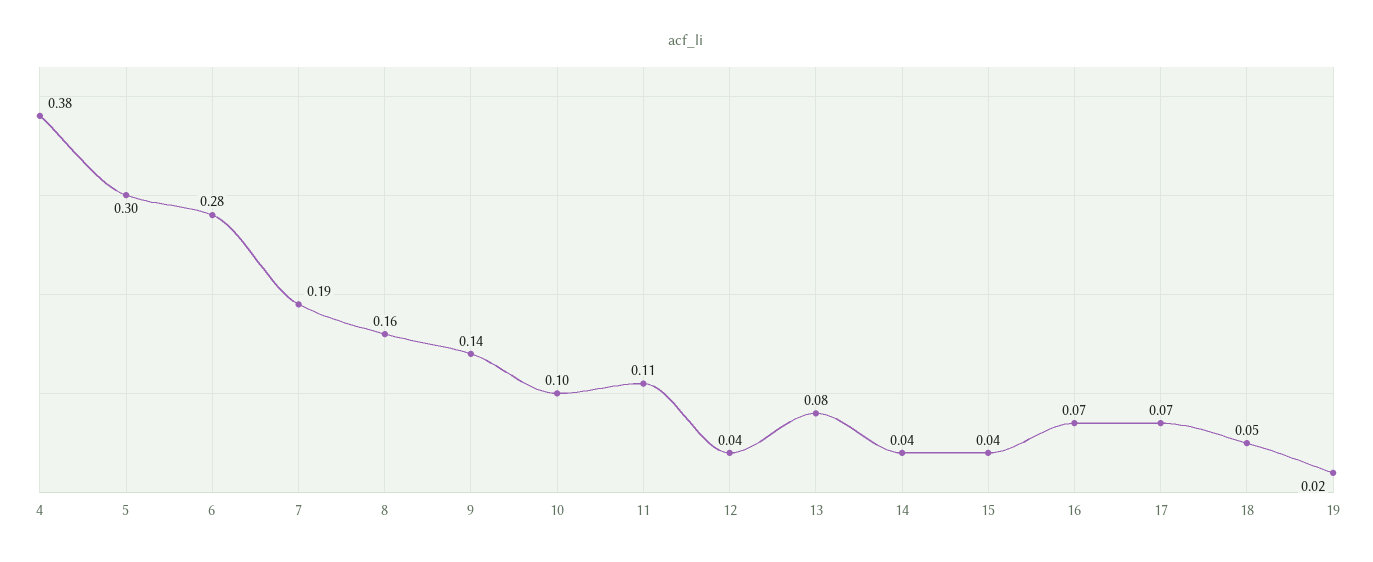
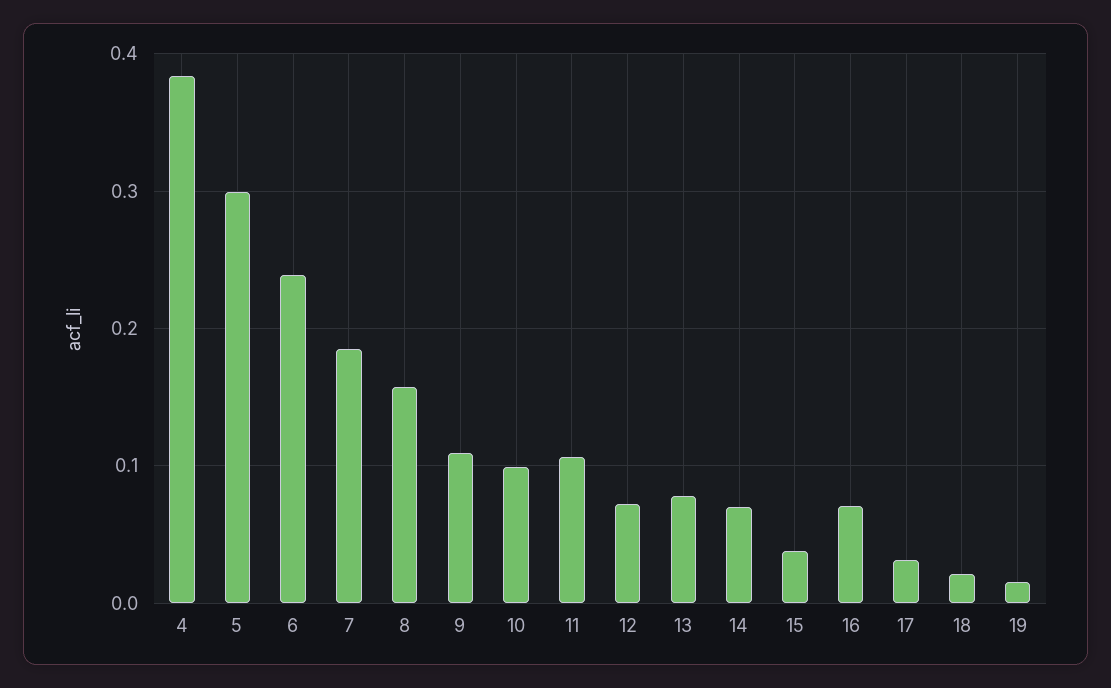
6: 0.28 -> 0.24
9: 0.14 -> 0.11
12: 0.04 -> 0.07
14: 0.04 -> 0.07
17: 0.07 -> 0.03
18: 0.05 -> 0.02

